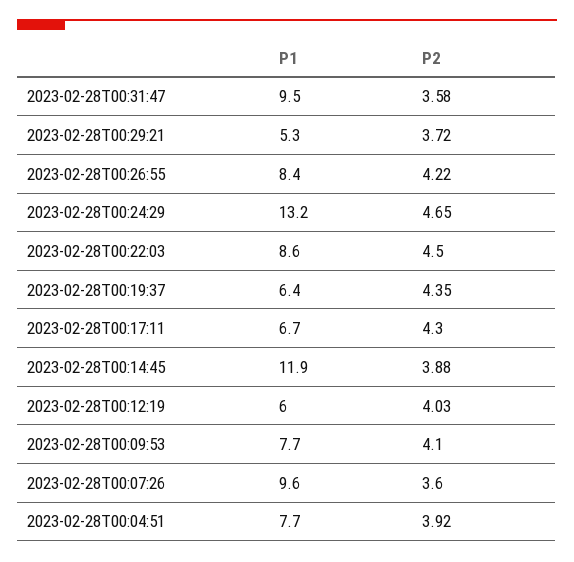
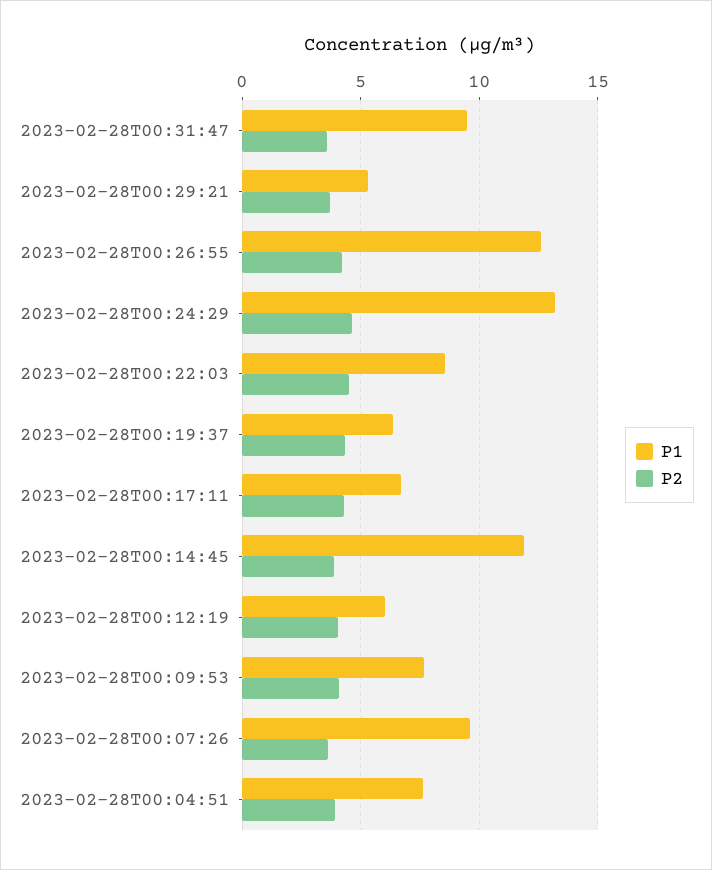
P1, 2023-02-28T00:26:55: 8.4 -> 12.5

